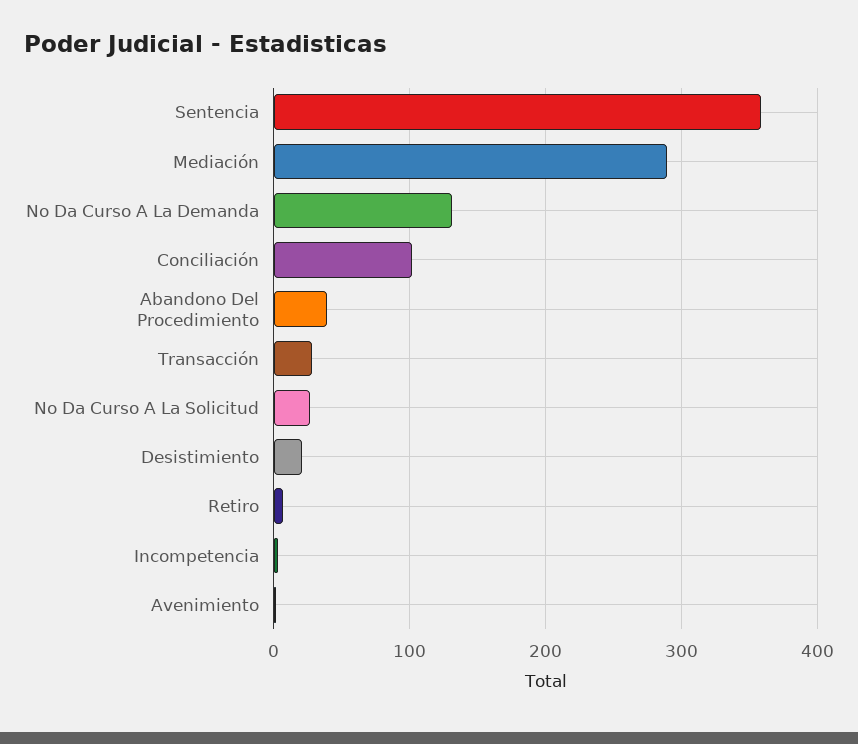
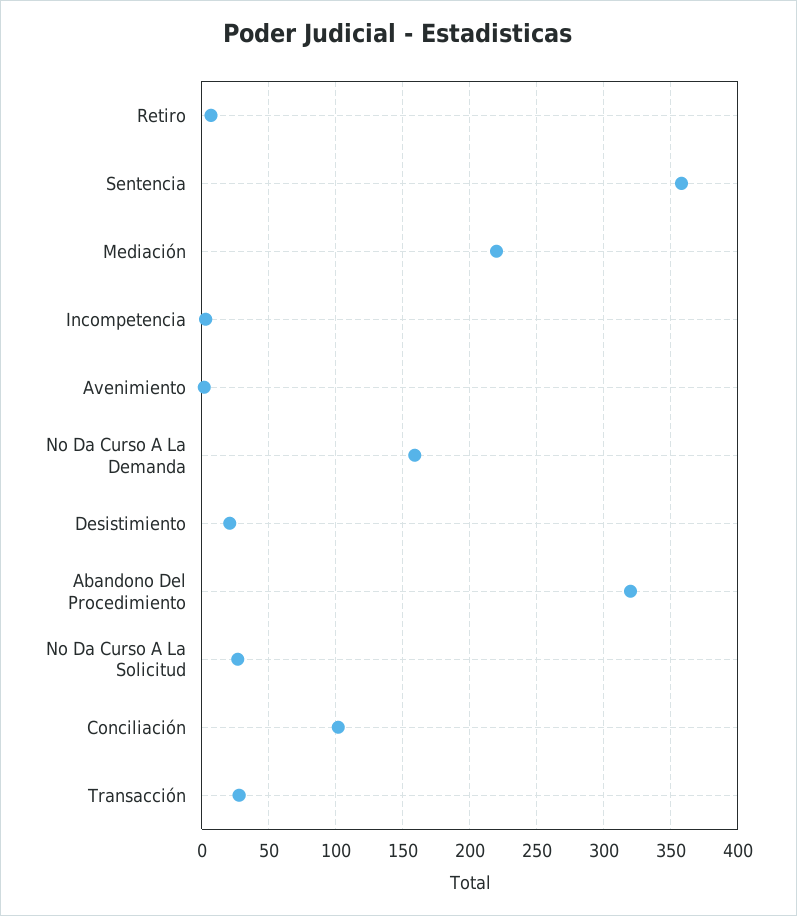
Mediación: 290 -> 220
No Da Curso A La Demanda: 130 -> 160
Abandono Del Procedimiento: 40 -> 320

